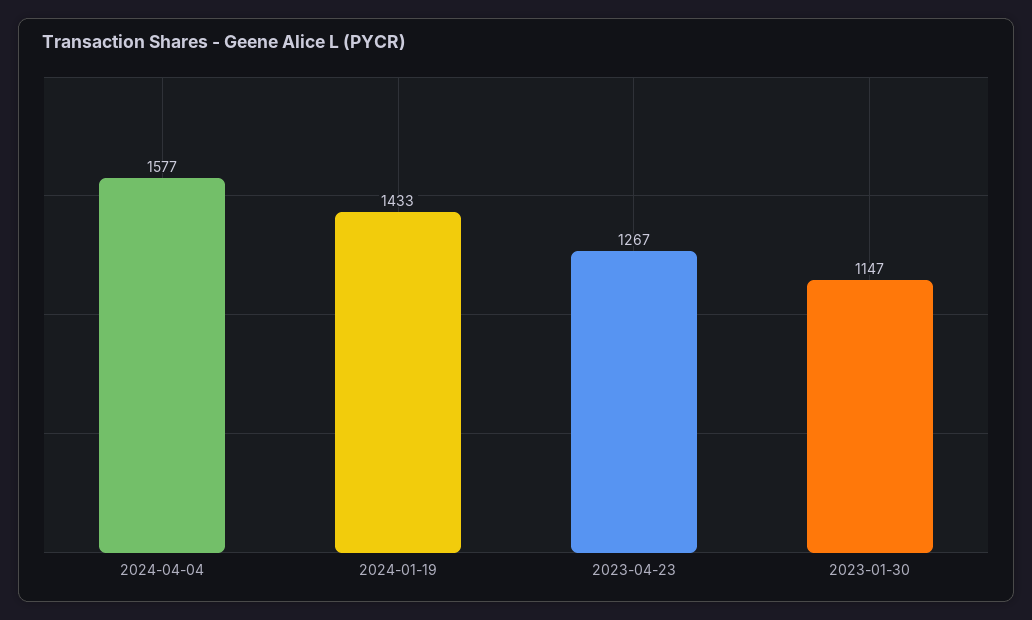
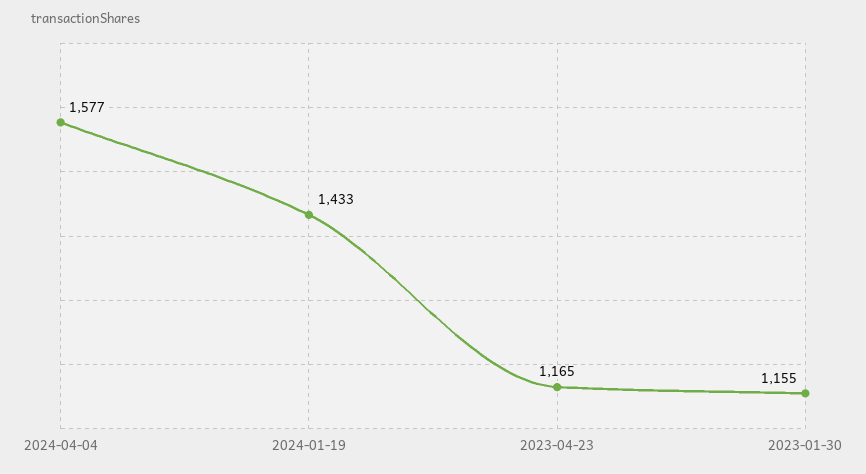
2023-04-23: 1267 -> 1165
2023-01-30: 1147 -> 1155

